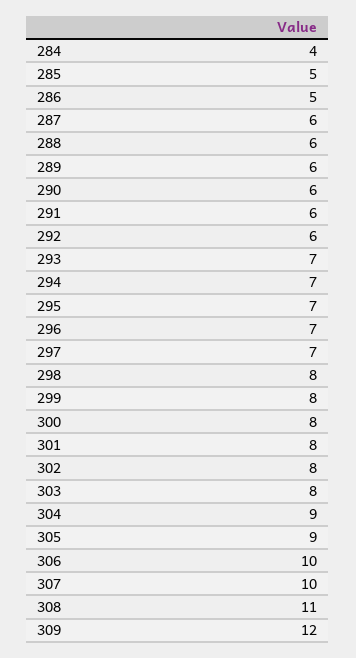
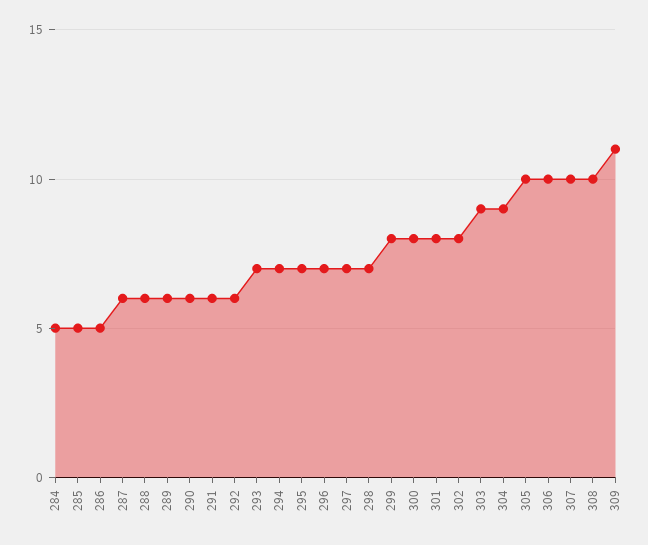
284: 4 -> 5
298: 8 -> 7
303: 8 -> 9
305: 9 -> 10
308: 11 -> 10
309: 12 -> 11

